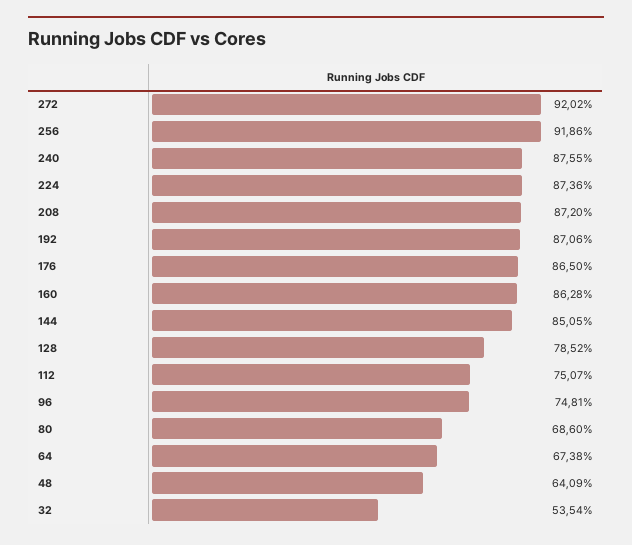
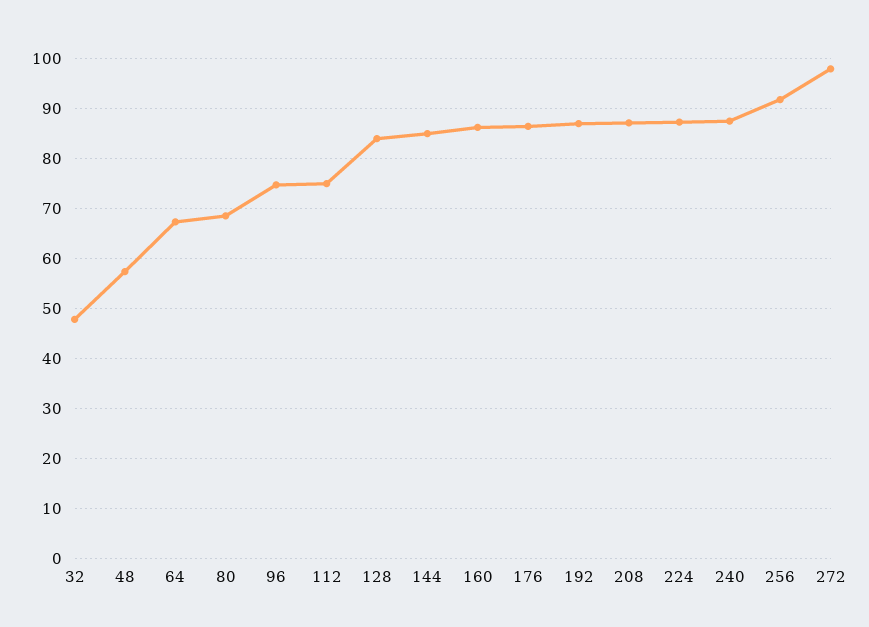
272: 92.02 -> 98
128: 78.52 -> 84
48: 64.09 -> 58
32: 53.54 -> 48

